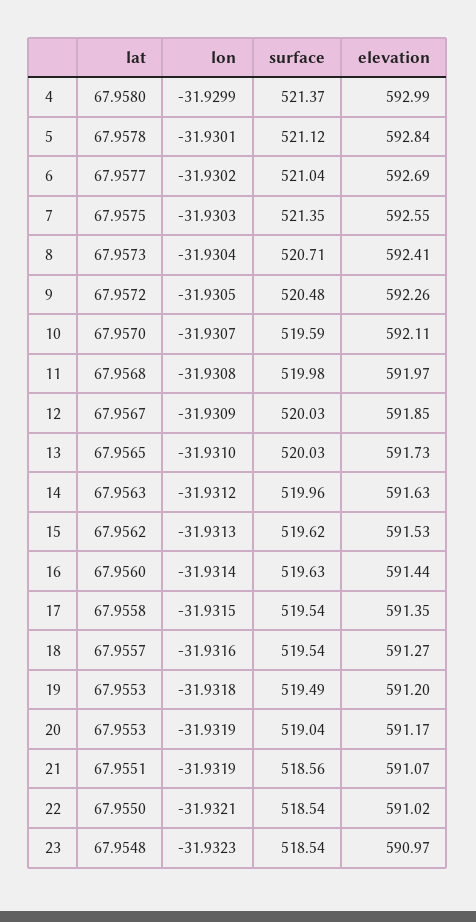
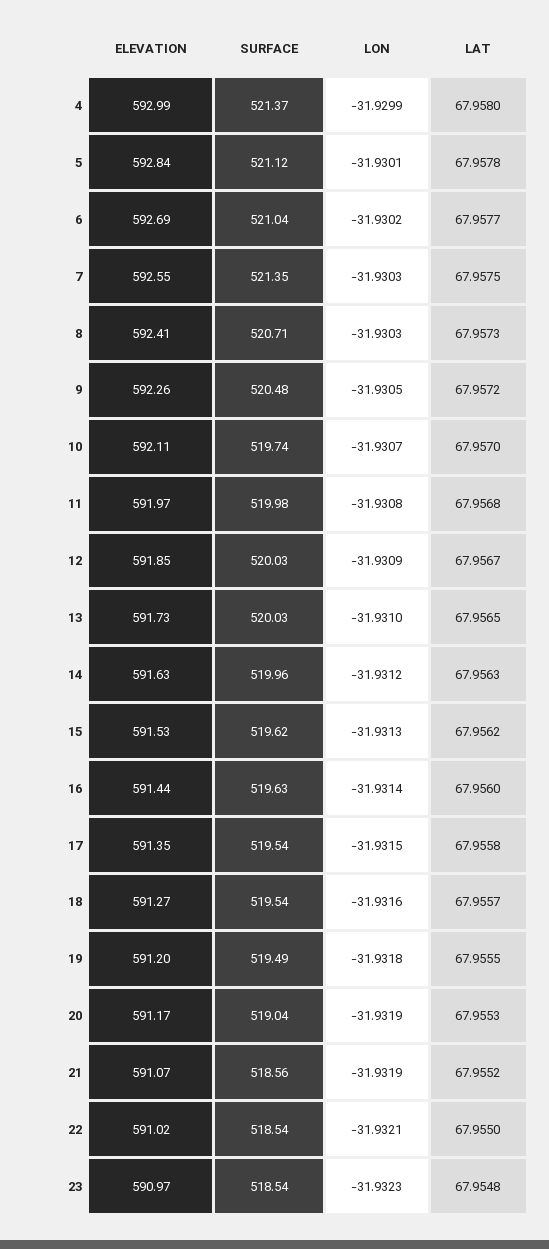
lon, 8: -31.9304 -> -31.9303
surface, 10: 519.59 -> 519.74
lat, 19: 67.9553 -> 67.9555
lat, 21: 67.9551 -> 67.9552

